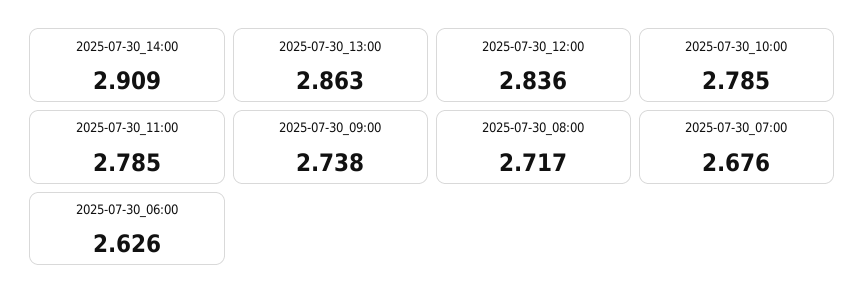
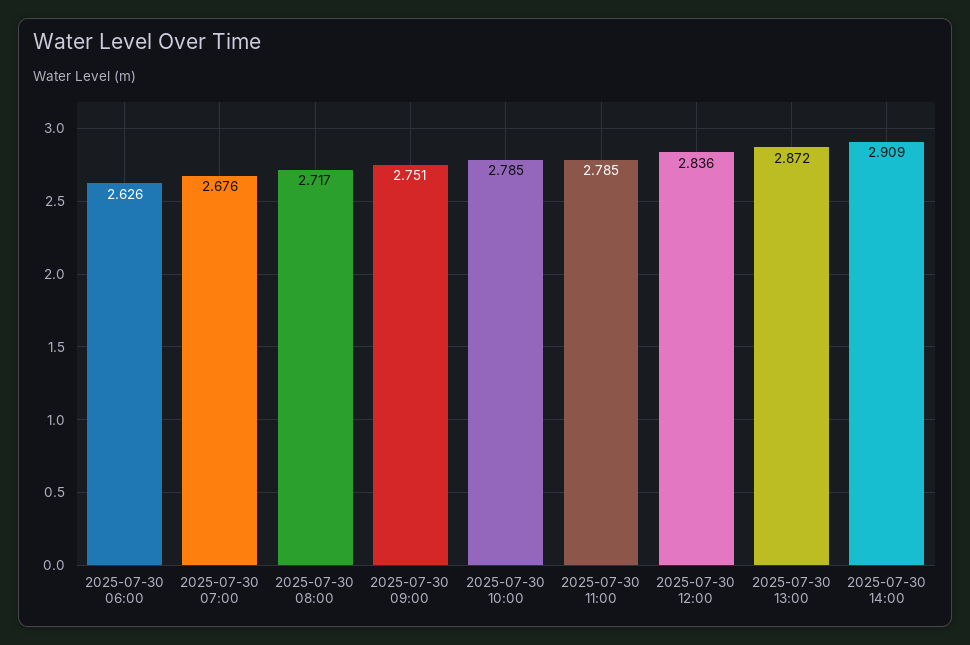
2025-07-30_13:00: 2.863 -> 2.872
2025-07-30_09:00: 2.738 -> 2.751

